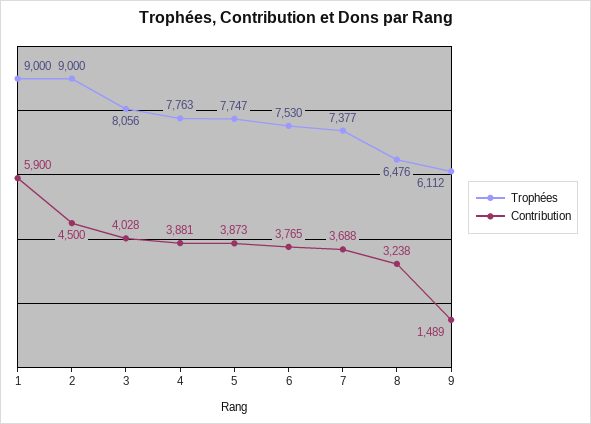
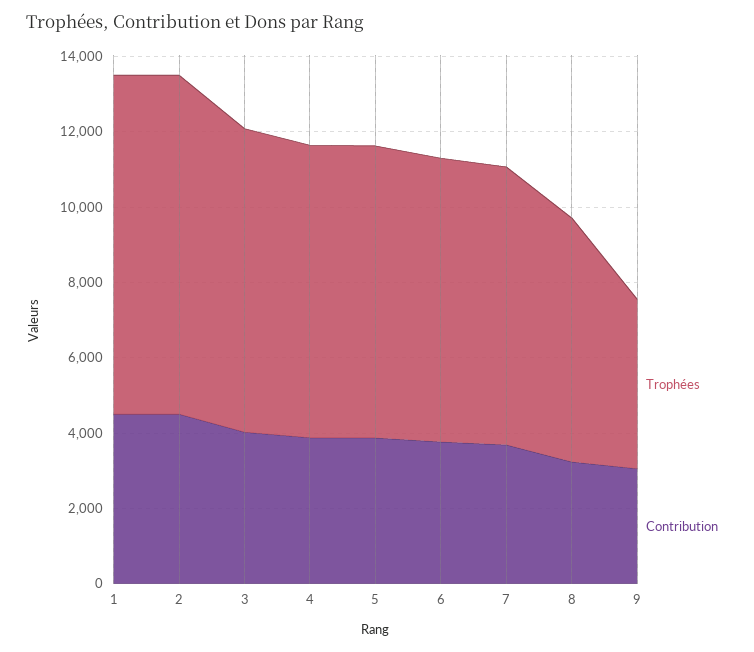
Contribution, 1: 5900 -> 4500
Trophées, 9: 6112 -> 4500
Contribution, 9: 1489 -> 3000

